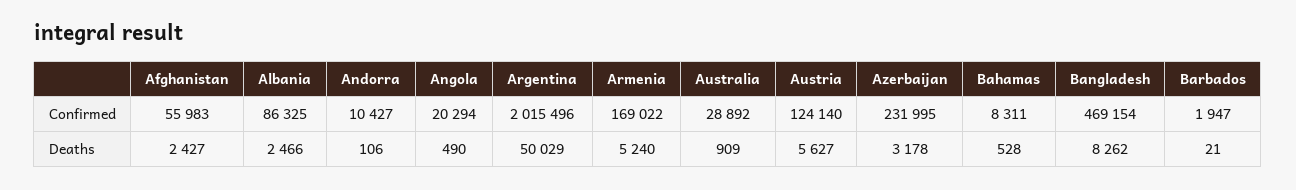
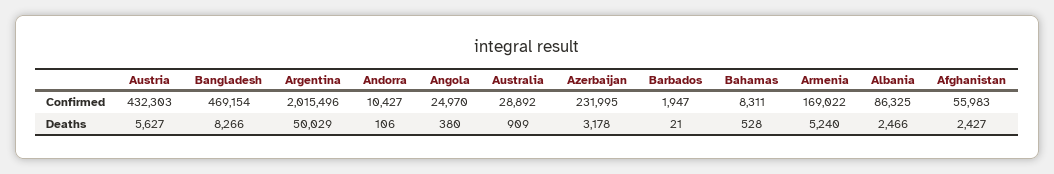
Angola, Confirmed: 20294 -> 24970
Austria, Confirmed: 124140 -> 432303
Angola, Deaths: 490 -> 380
Bangladesh, Deaths: 8262 -> 8266

